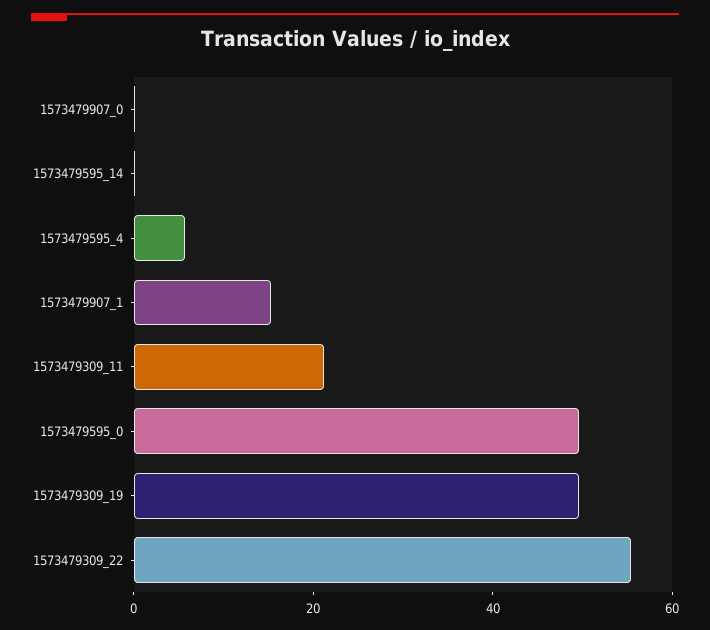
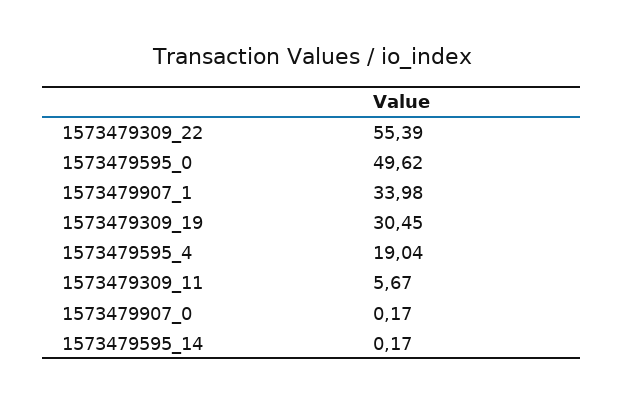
1573479595_4: 5 -> 19.04
1573479907_1: 15 -> 33.98
1573479309_11: 20 -> 5.67
1573479309_19: 50 -> 30.45

